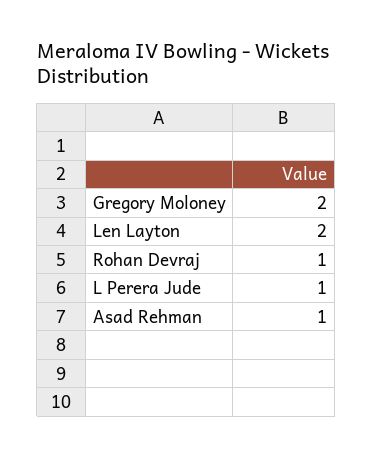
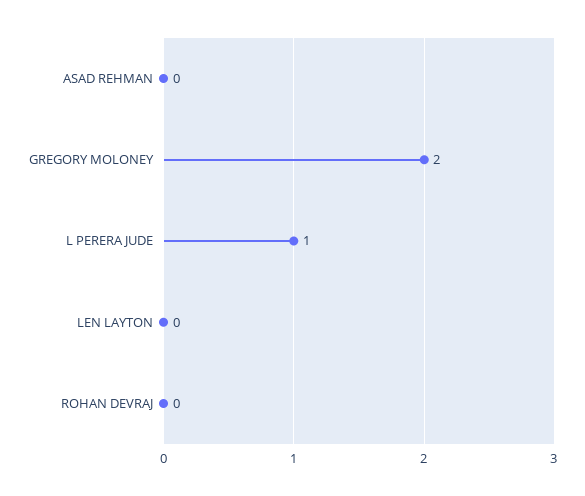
Len Layton: 2 -> 0
Rohan Devraj: 1 -> 0
Asad Rehman: 1 -> 0

